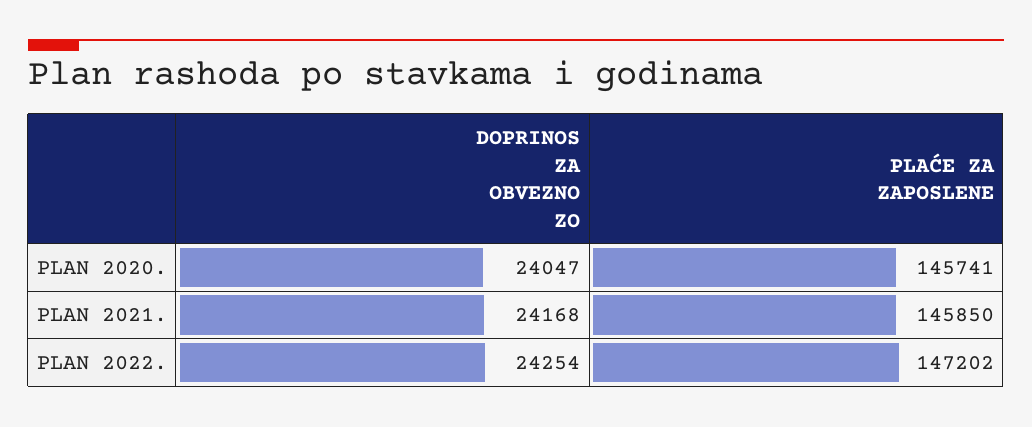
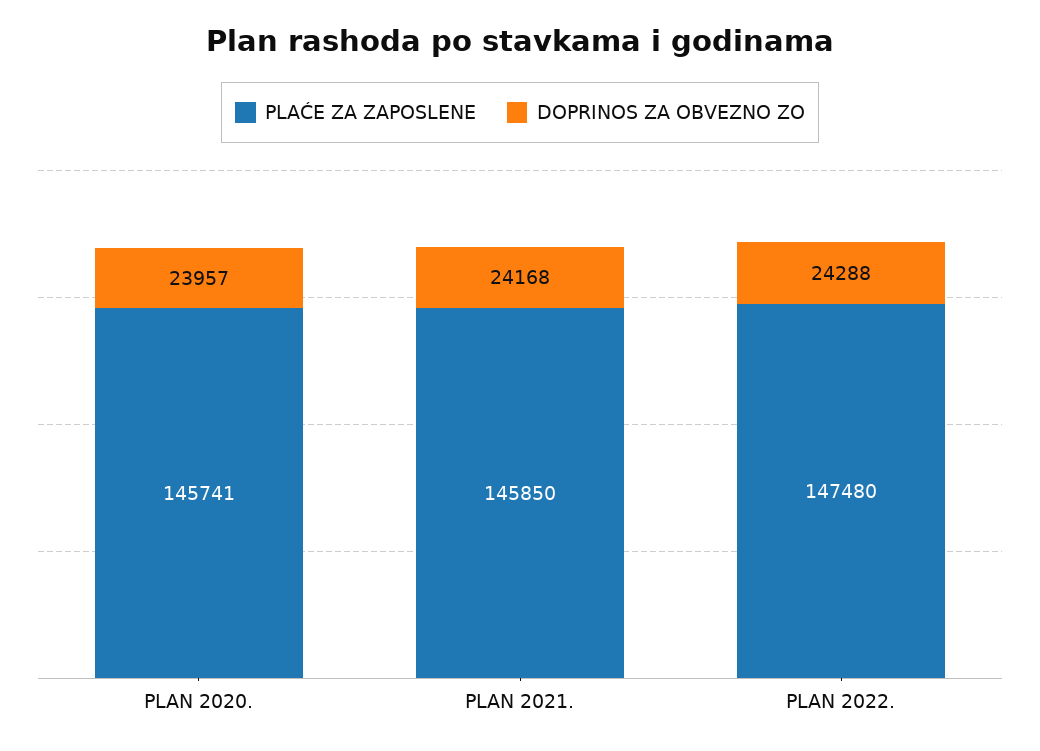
DOPRINOS ZA OBVEZNO ZO, PLAN 2020.: 24047 -> 23957
DOPRINOS ZA OBVEZNO ZO, PLAN 2022.: 24254 -> 24288
PLAĆE ZA ZAPOSLENE, PLAN 2022.: 147202 -> 147480

